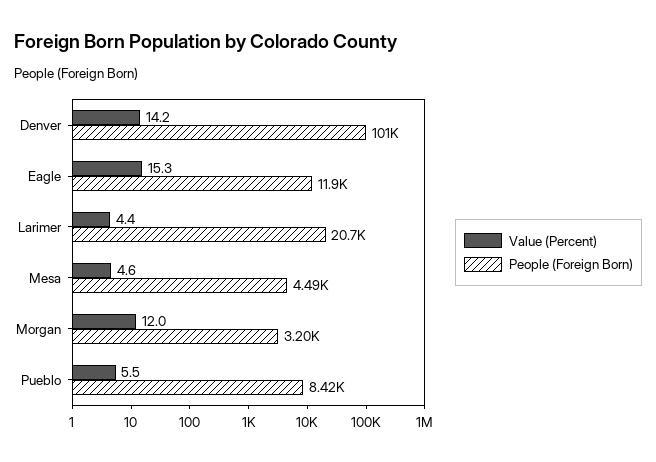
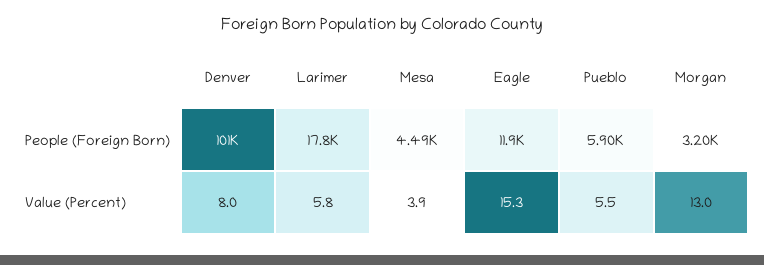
Value (Percent), Denver: 14.2 -> 8
Value (Percent), Larimer: 4.4 -> 5.8
People (Foreign Born), Larimer: 20700 -> 17800
Value (Percent), Mesa: 4.6 -> 3.9
Value (Percent), Morgan: 12 -> 13
People (Foreign Born), Pueblo: 8420 -> 5900

